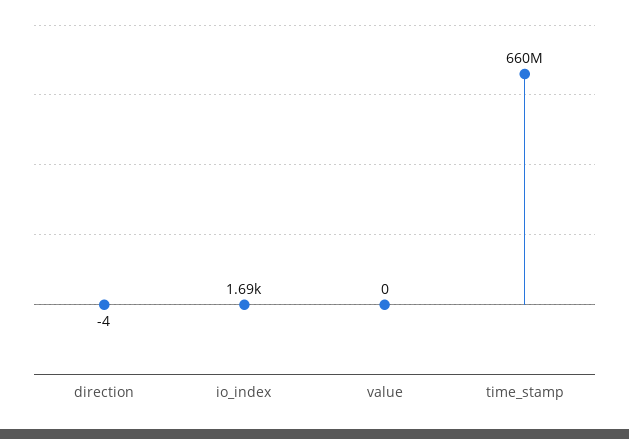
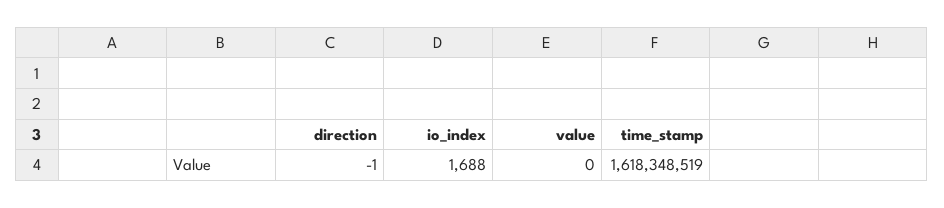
direction: -4 -> -1
time_stamp: 660000000 -> 1618348519

